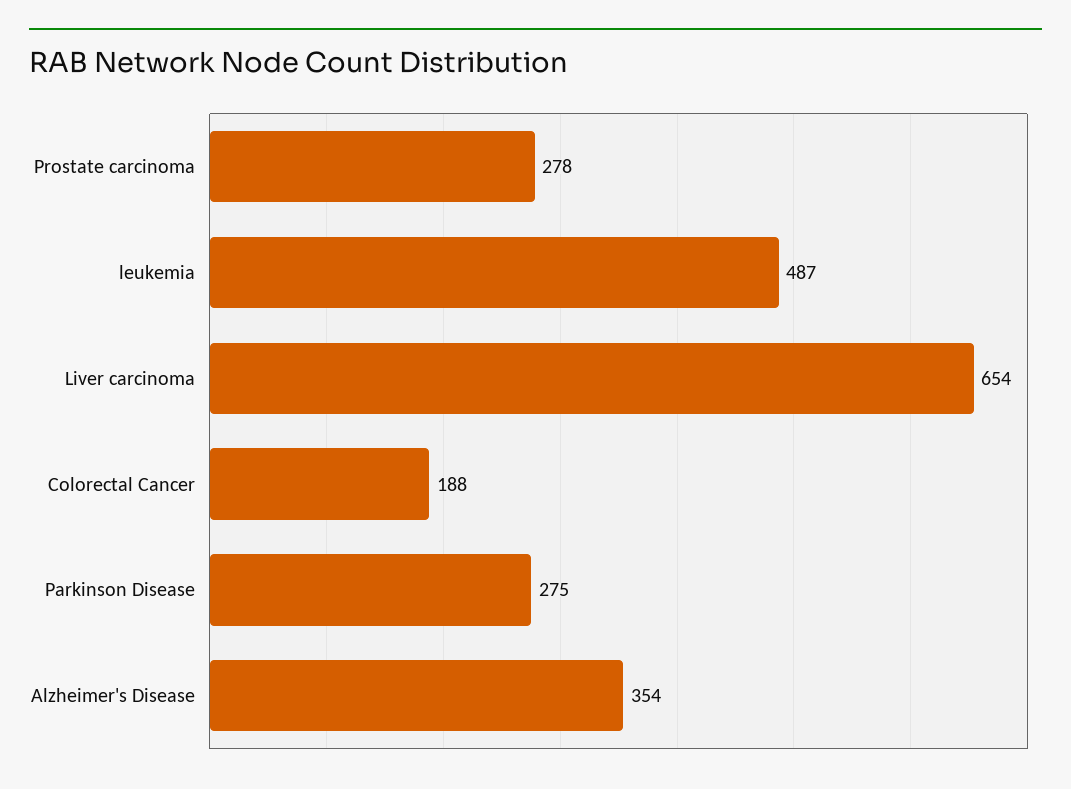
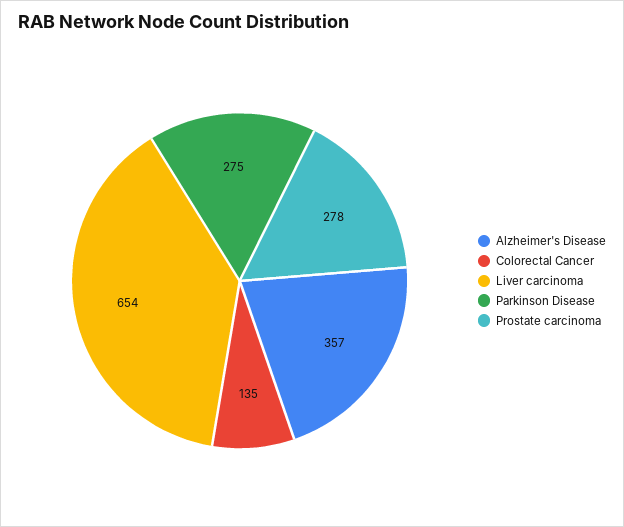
leukemia: 487 -> none
Colorectal Cancer: 188 -> 135
Alzheimer's Disease: 354 -> 357

